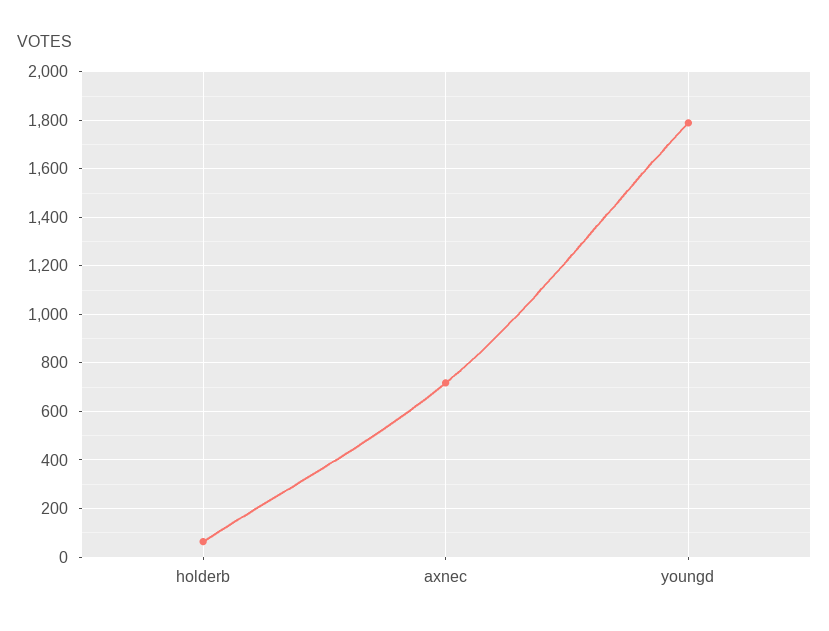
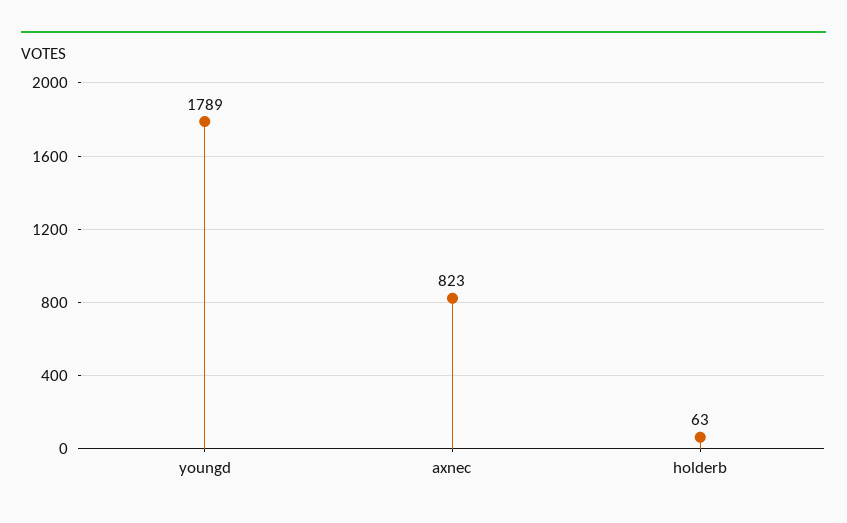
axnec: 725 -> 823

